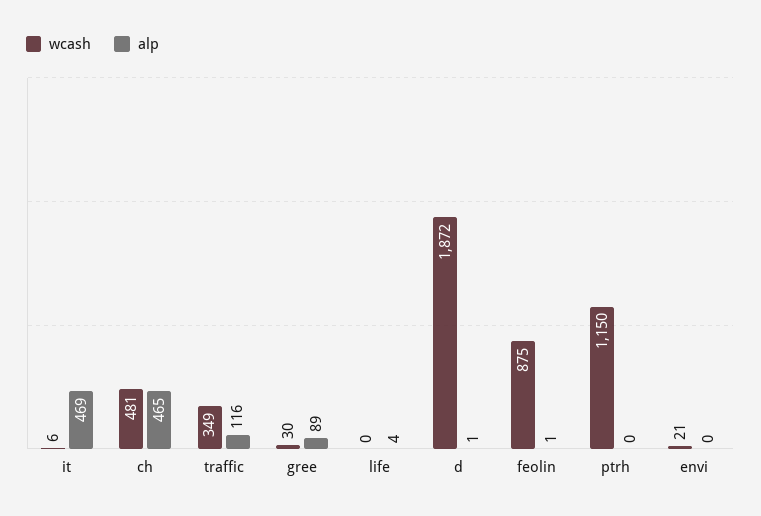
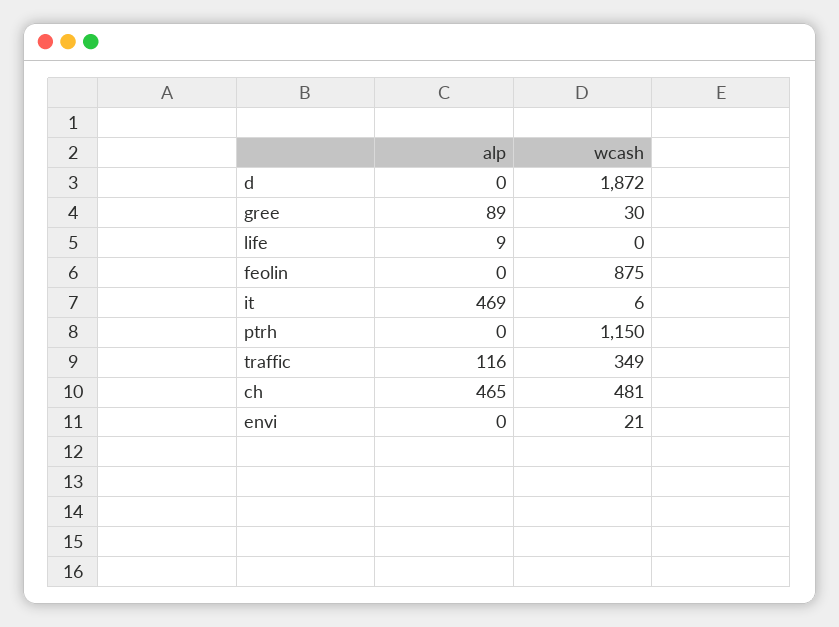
alp, life: 4 -> 9
alp, d: 1 -> 0
alp, feolin: 1 -> 0

